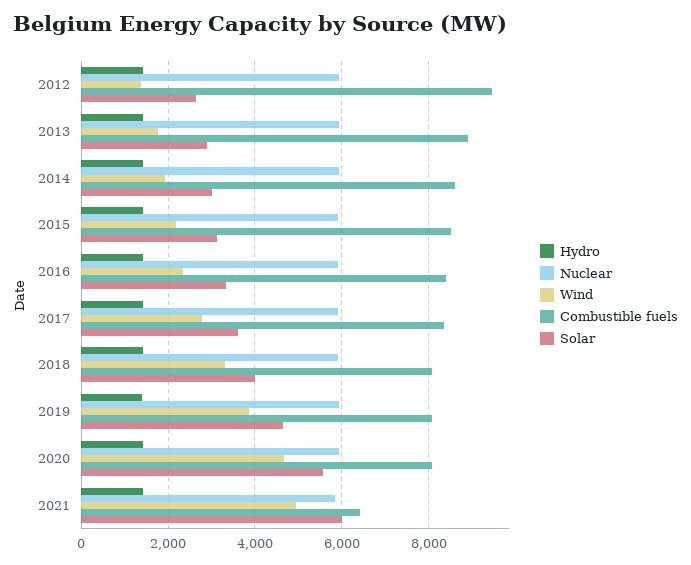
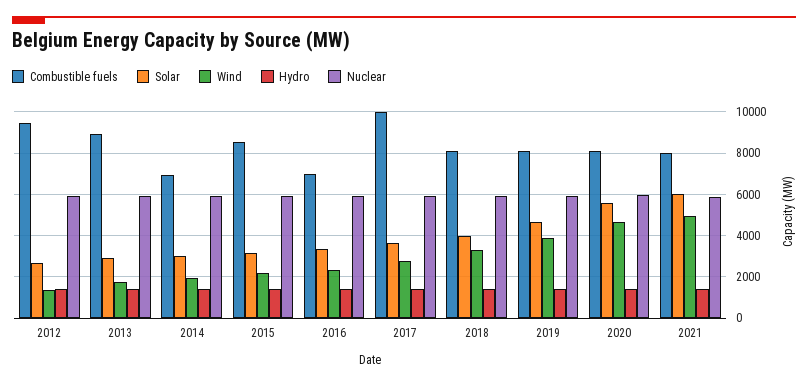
Combustible fuels, 2014: 8600 -> 7000
Combustible fuels, 2016: 8400 -> 7000
Combustible fuels, 2017: 8400 -> 10000
Combustible fuels, 2021: 6400 -> 8000

